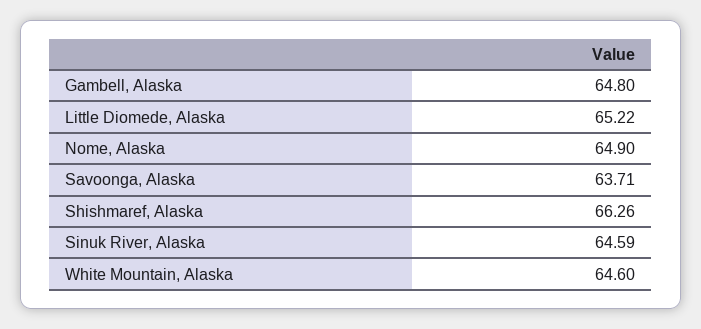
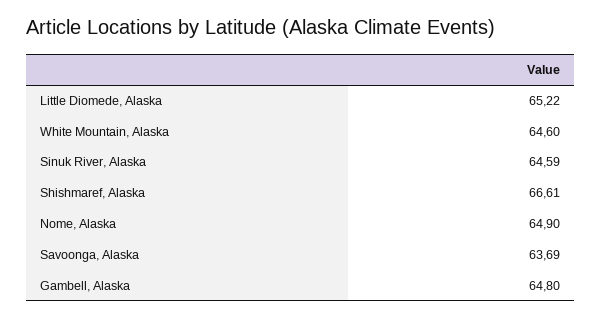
Savoonga, Alaska: 63.71 -> 63.69
Shishmaref, Alaska: 66.26 -> 66.61

